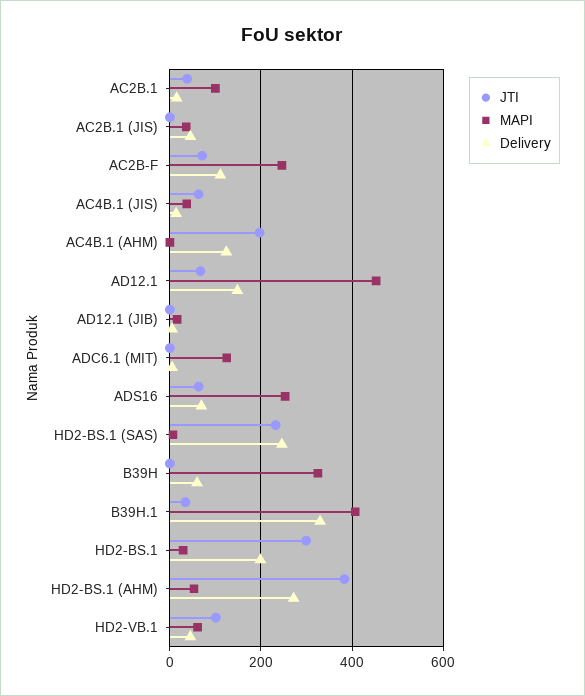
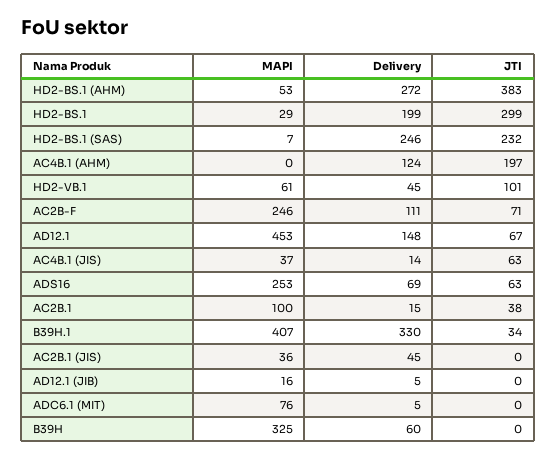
MAPI, ADC6.1 (MIT): 120 -> 76

